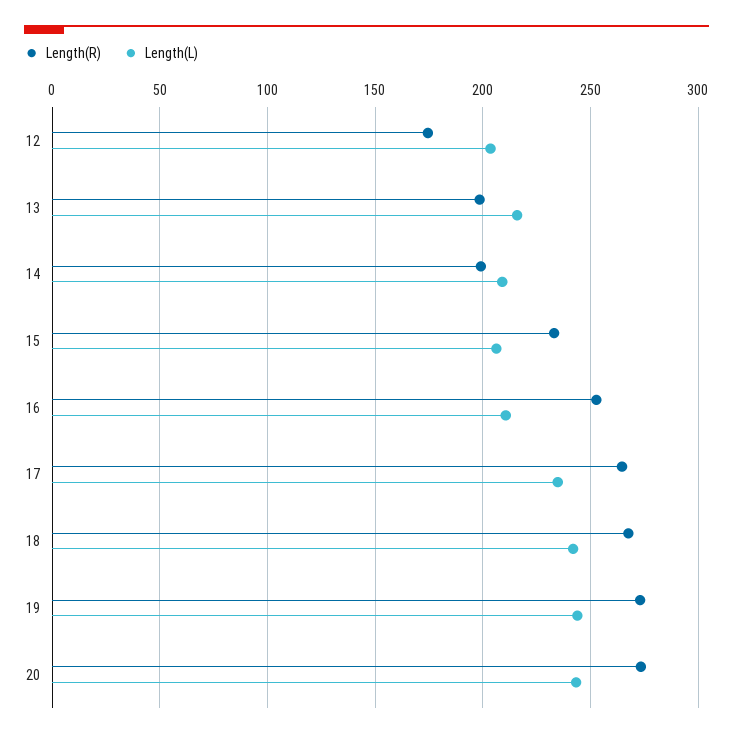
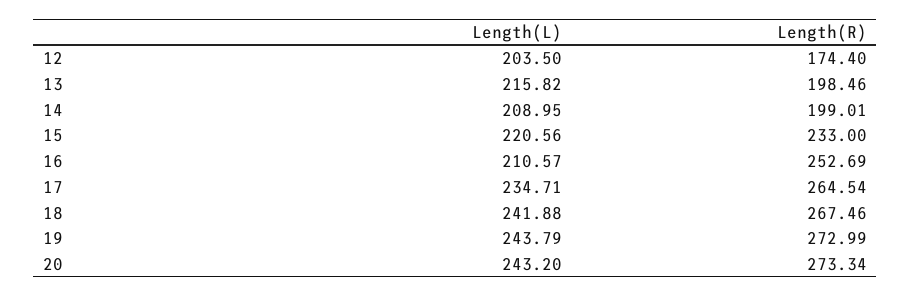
Length(L), 15: 205 -> 220.56

